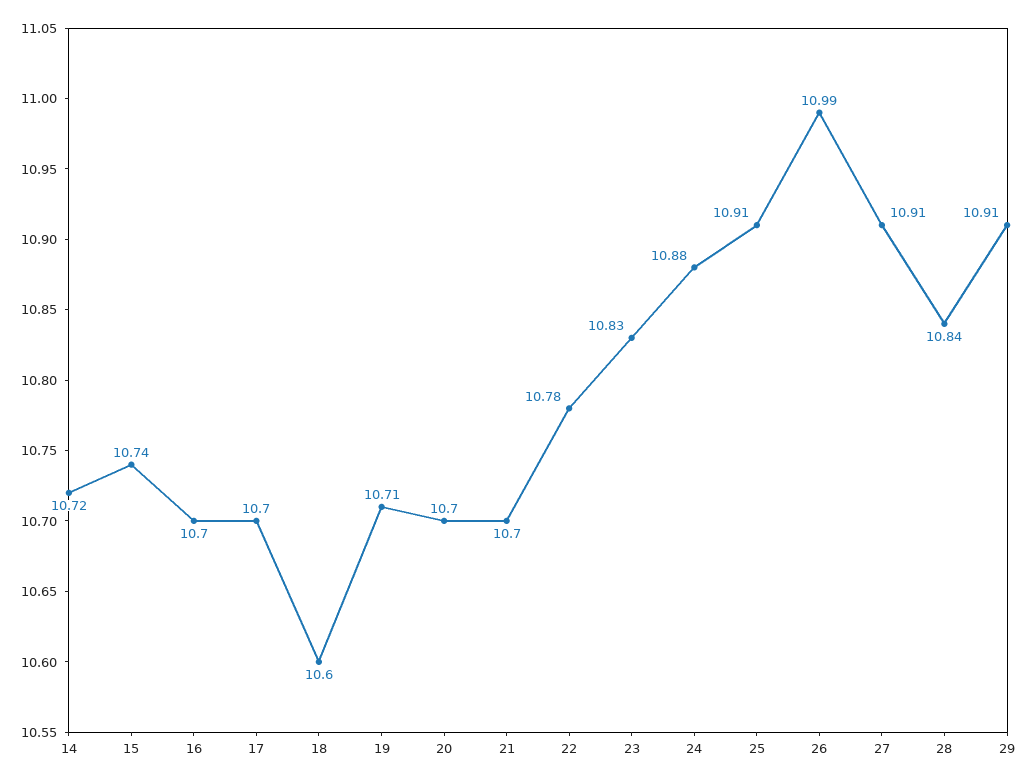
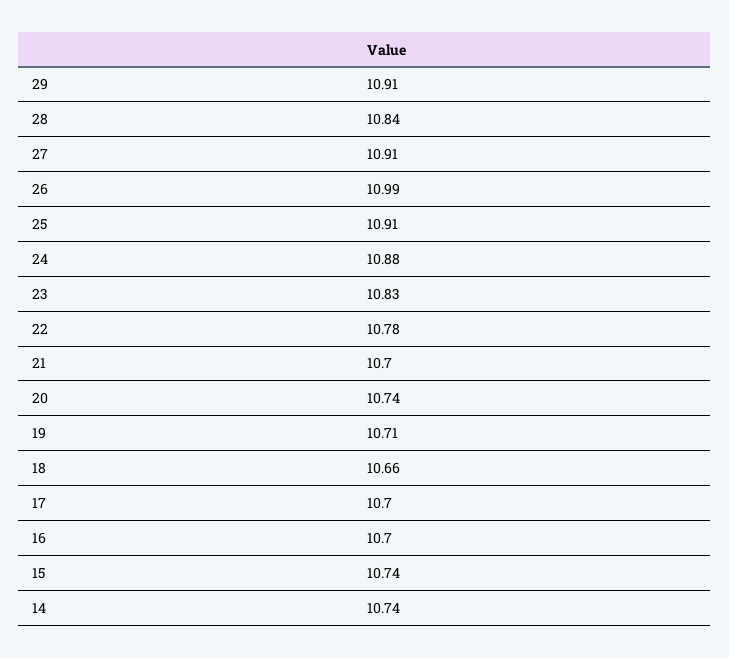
14: 10.72 -> 10.74
18: 10.6 -> 10.66
20: 10.7 -> 10.74

